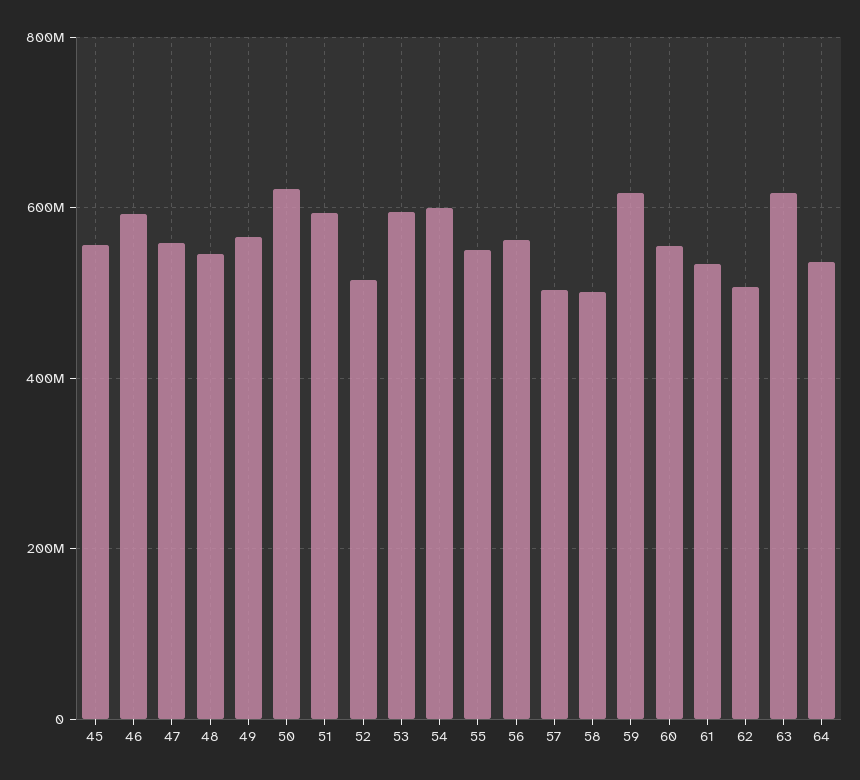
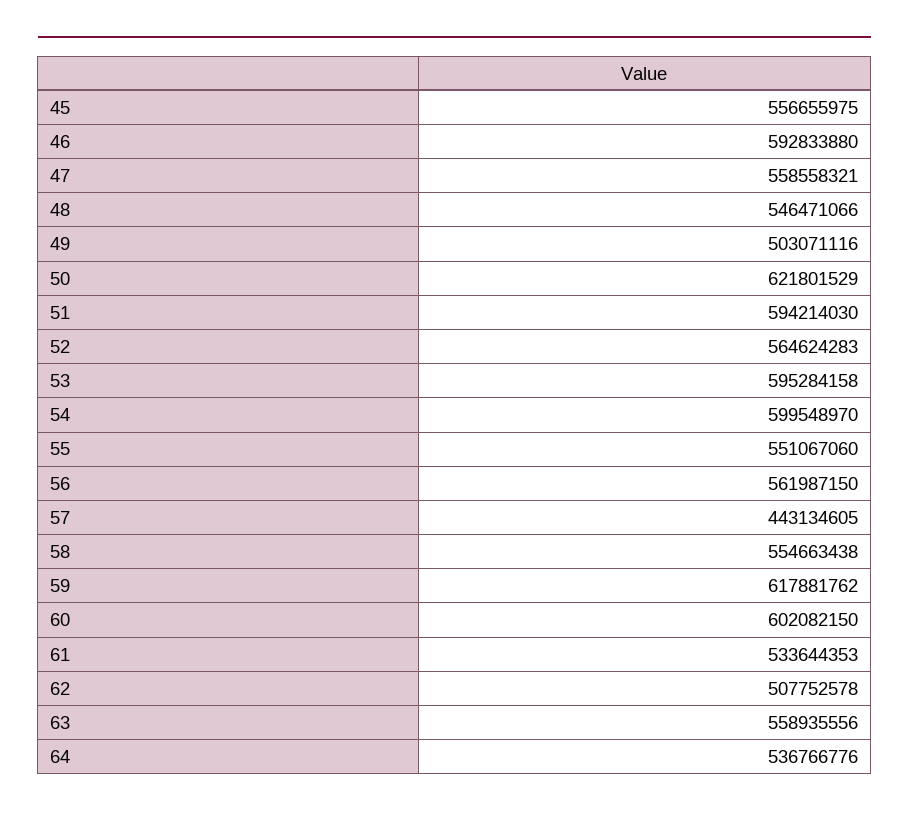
49: 560000000 -> 503071116
52: 520000000 -> 564624283
57: 500000000 -> 443134605
58: 500000000 -> 554663438
60: 560000000 -> 602082150
63: 620000000 -> 558935556

